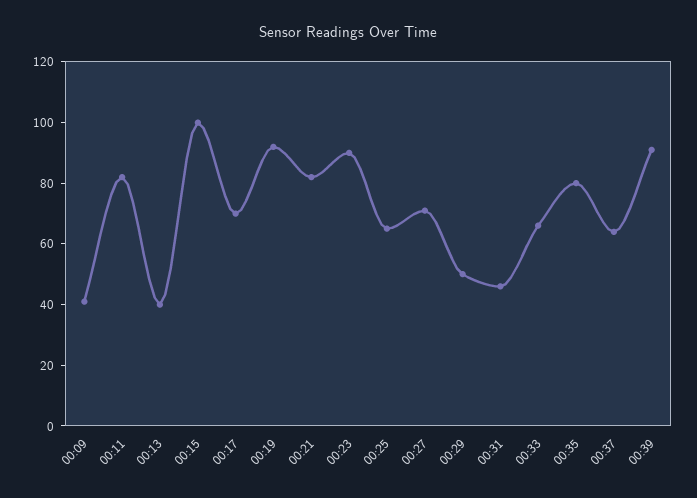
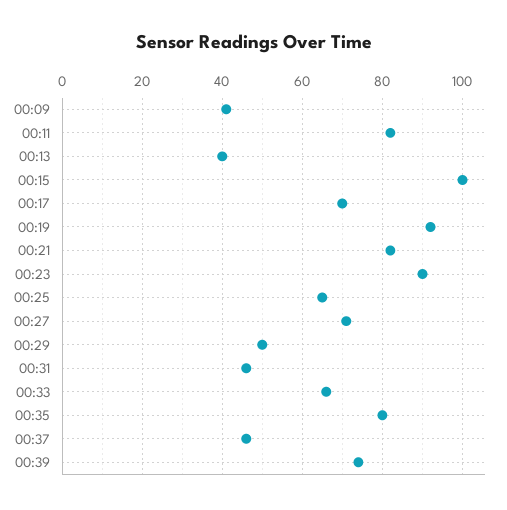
00:37: 65 -> 45
00:39: 90 -> 75

